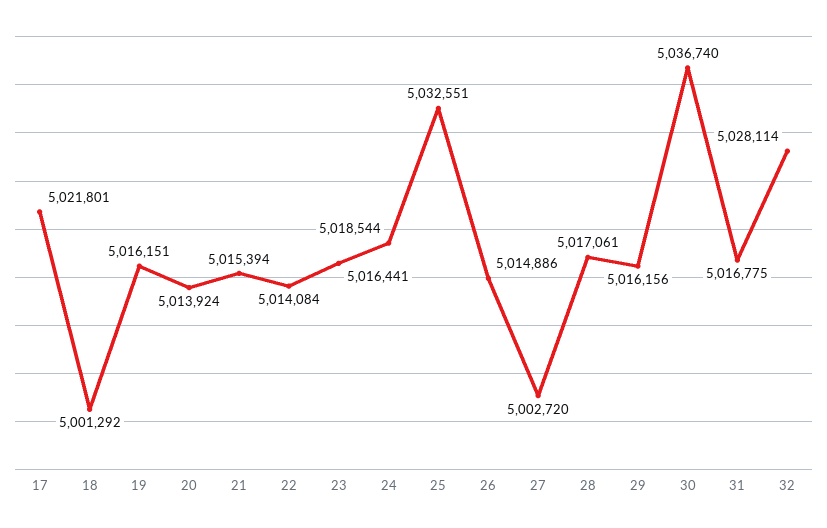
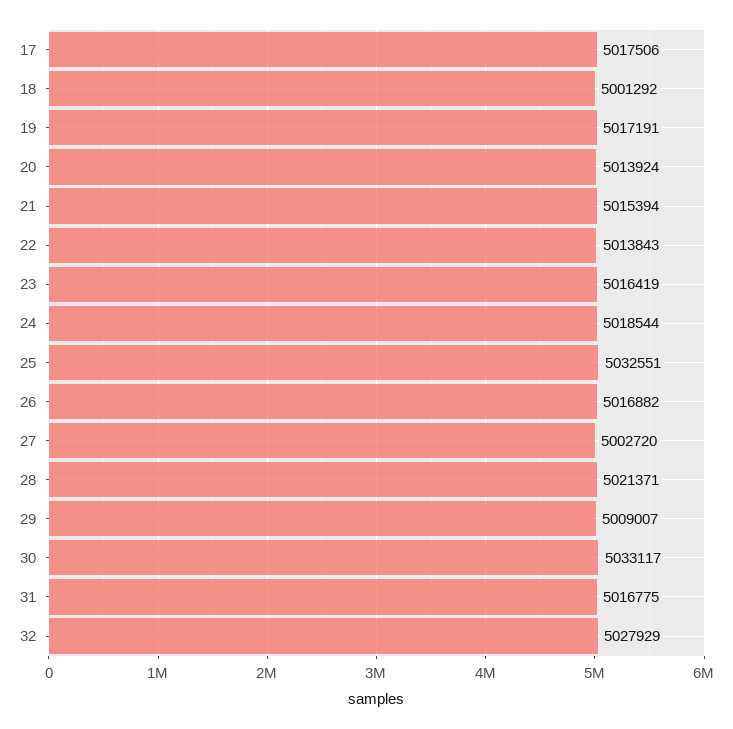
17: 5021801 -> 5017506
19: 5016151 -> 5017191
22: 5014084 -> 5013843
23: 5016441 -> 5016419
26: 5014886 -> 5016882
28: 5017061 -> 5021371
29: 5016156 -> 5009007
30: 5036740 -> 5033117
32: 5028114 -> 5027929

